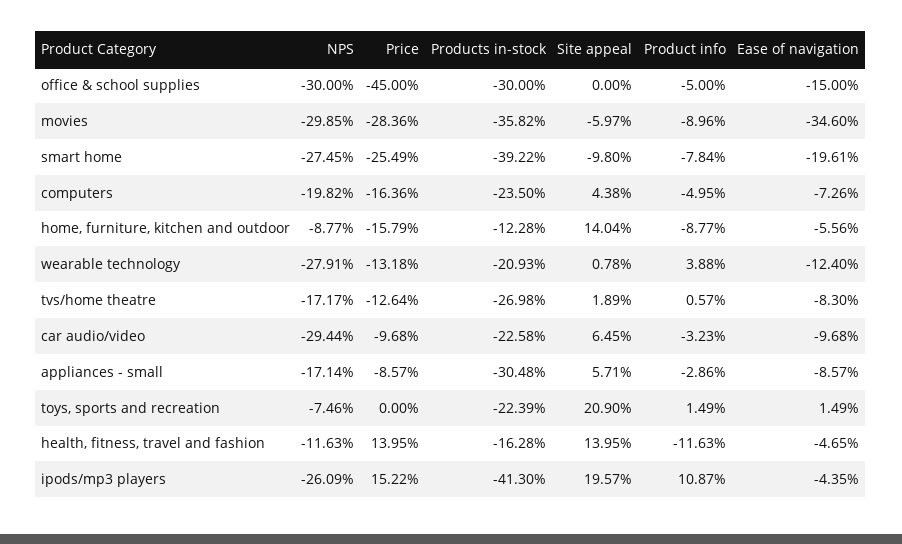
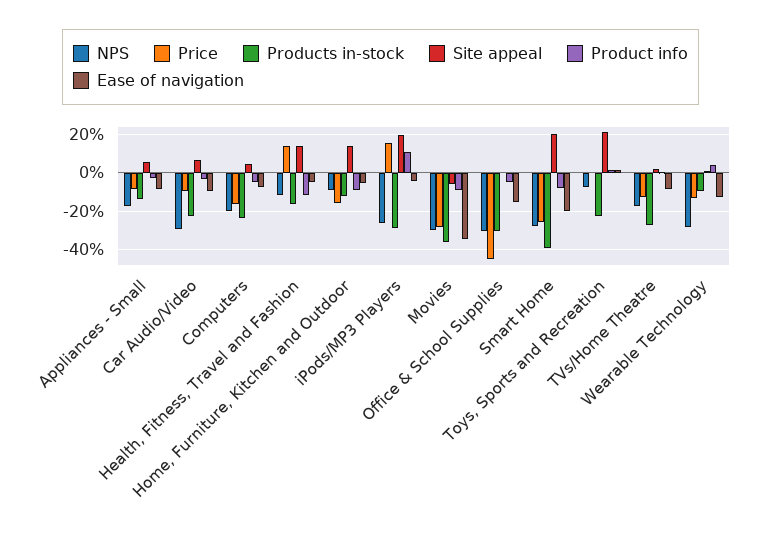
Site appeal, smart home: -9.8 -> 20
Products in-stock, wearable technology: -20.93 -> -10
Products in-stock, appliances - small: -30.48 -> -15
Products in-stock, ipods/mp3 players: -41.3 -> -30

